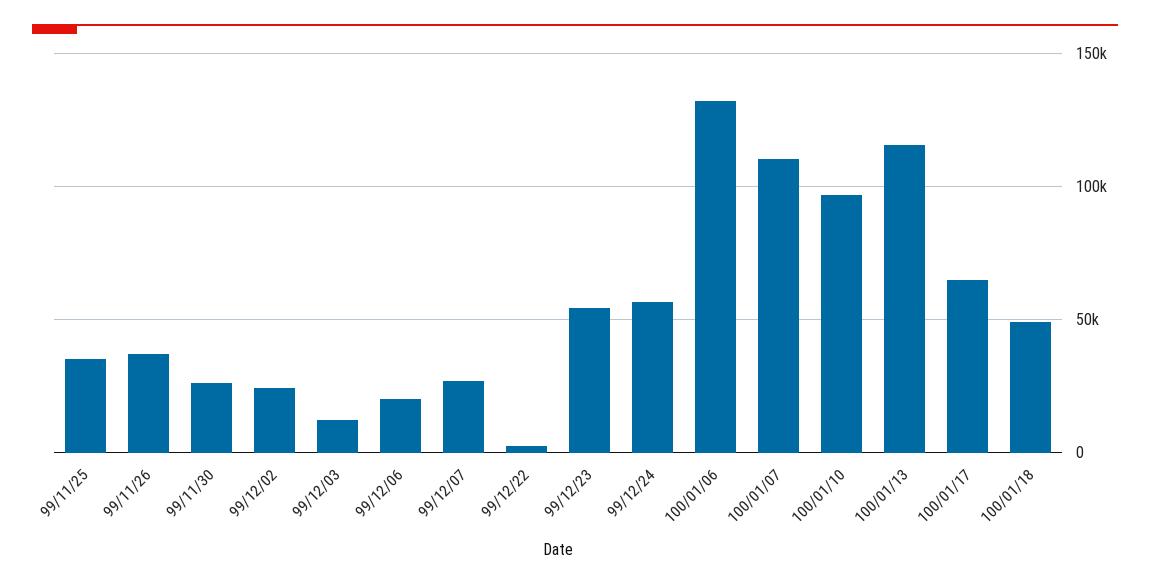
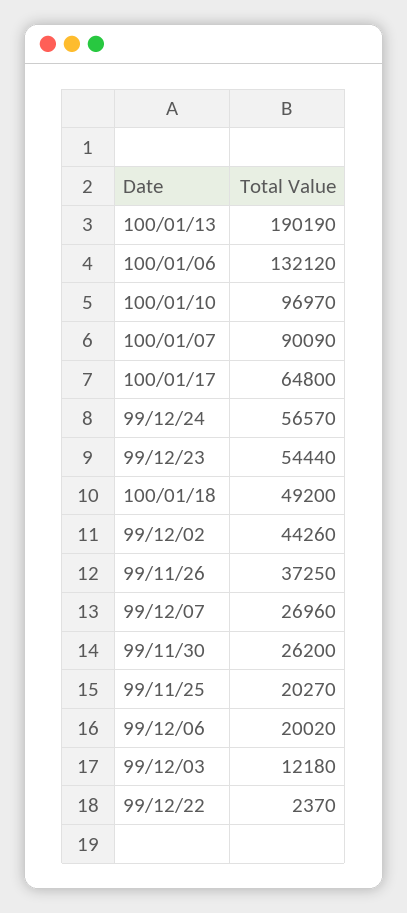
99/11/25: 35000 -> 20270
99/12/02: 25000 -> 44260
100/01/07: 110000 -> 90090
100/01/13: 115000 -> 190190

